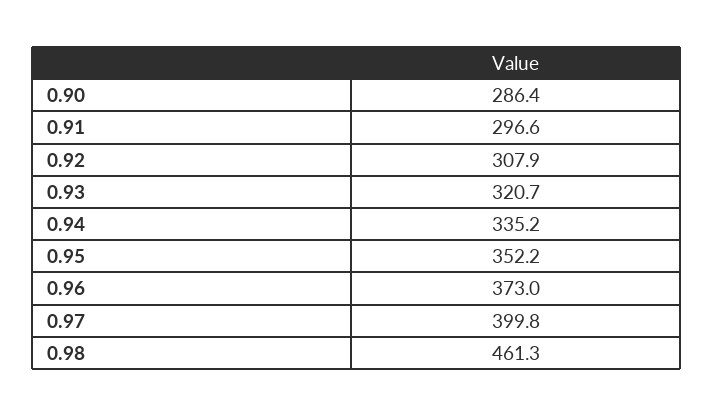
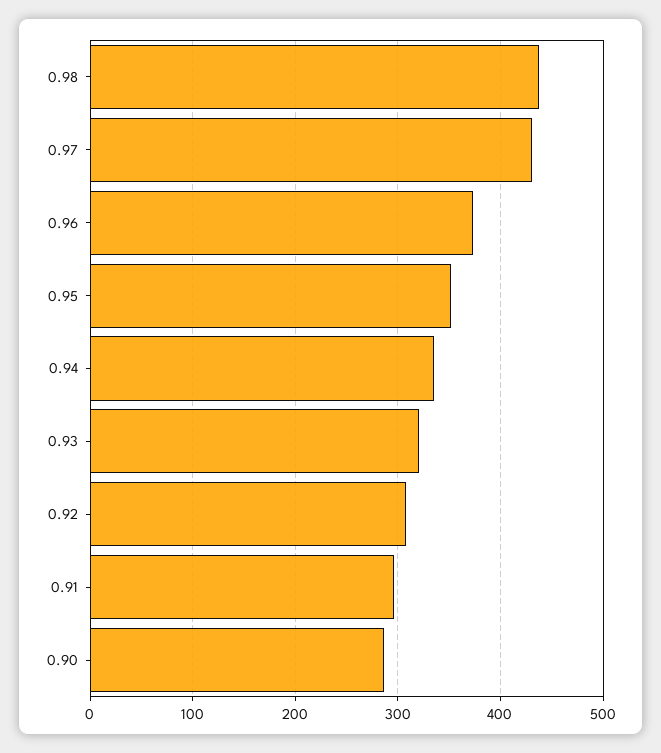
0.97: 399.8 -> 430
0.98: 461.3 -> 440

